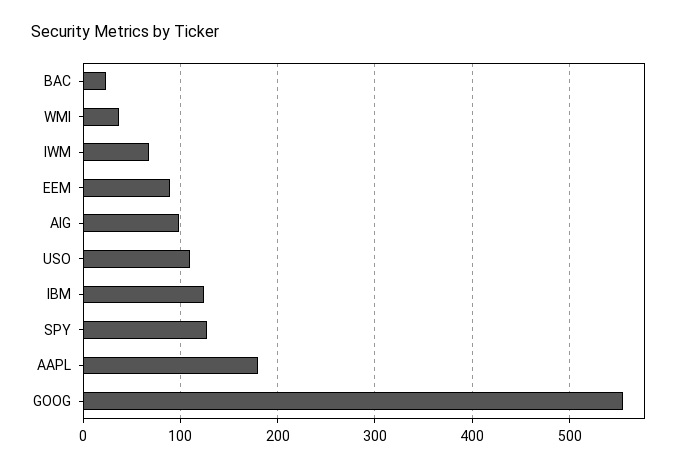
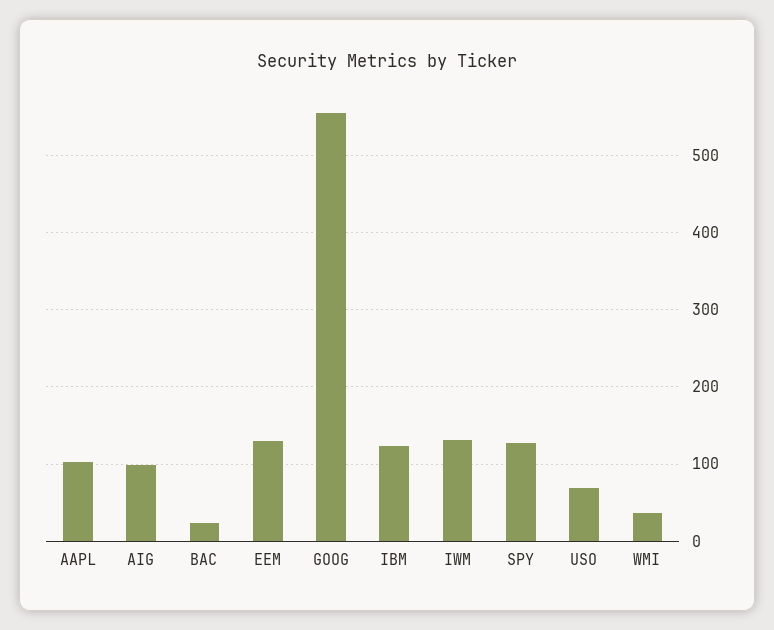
IWM: 70 -> 130
EEM: 90 -> 130
USO: 110 -> 70
AAPL: 180 -> 100

